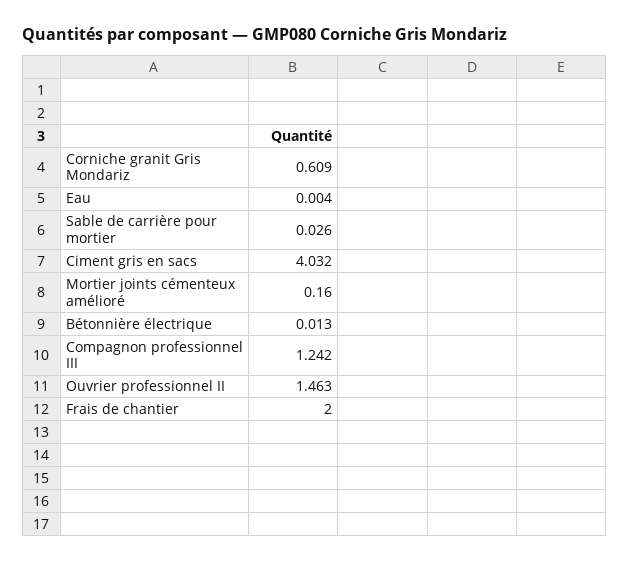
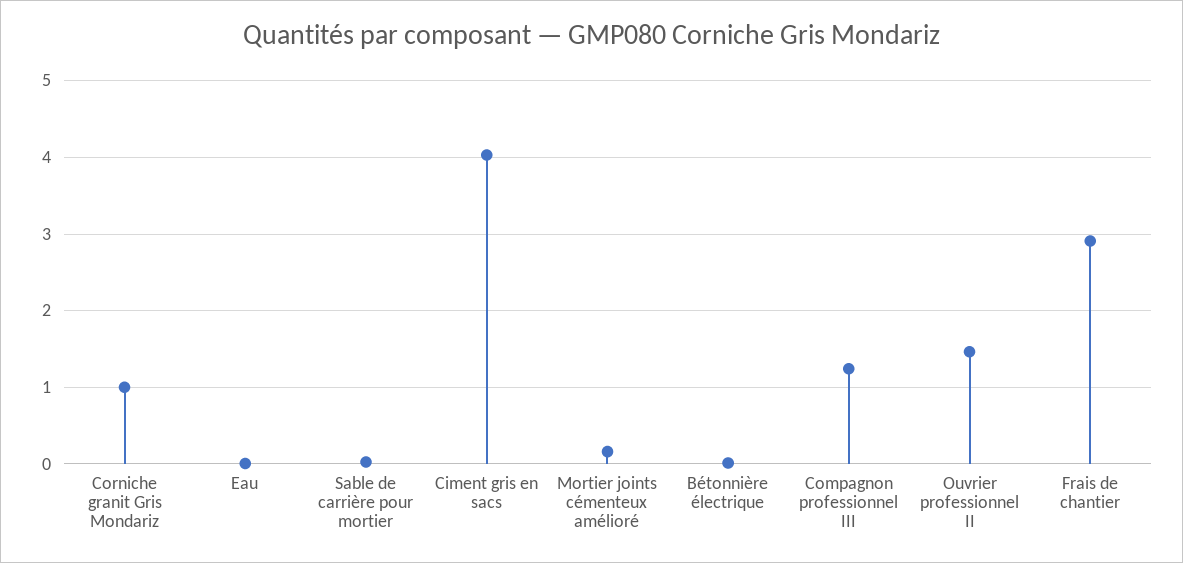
Corniche granit Gris Mondariz: 0.609 -> 1
Frais de chantier: 2 -> 2.9

